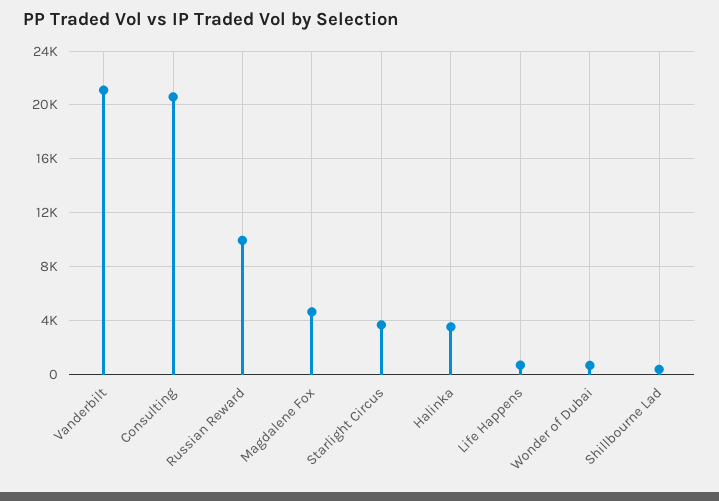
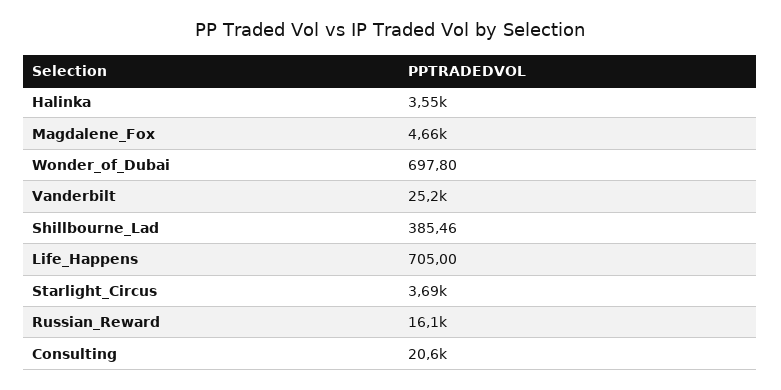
Vanderbilt: 21000 -> 25200
Russian Reward: 10000 -> 16100

